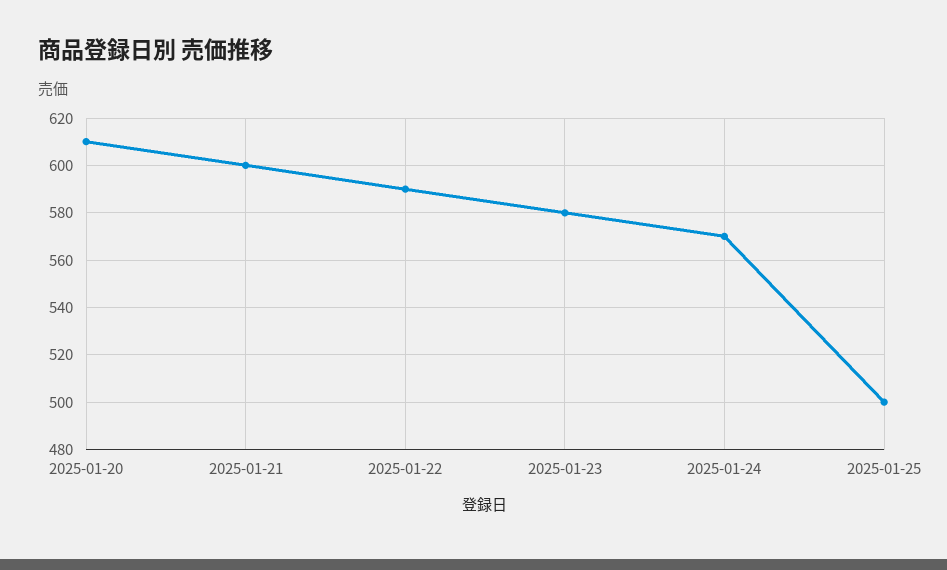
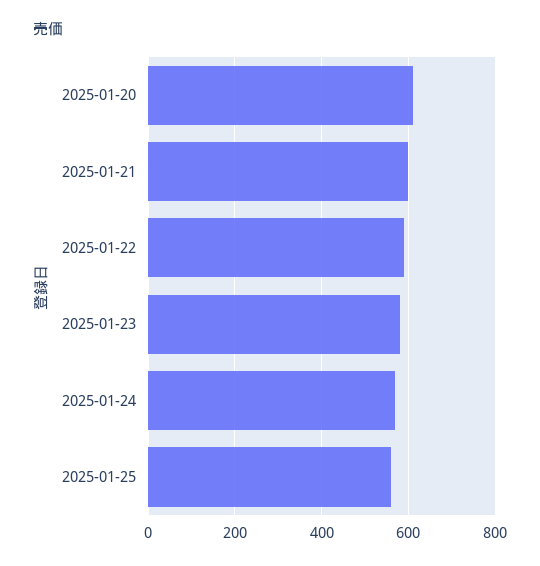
2025-01-25: 500 -> 560

